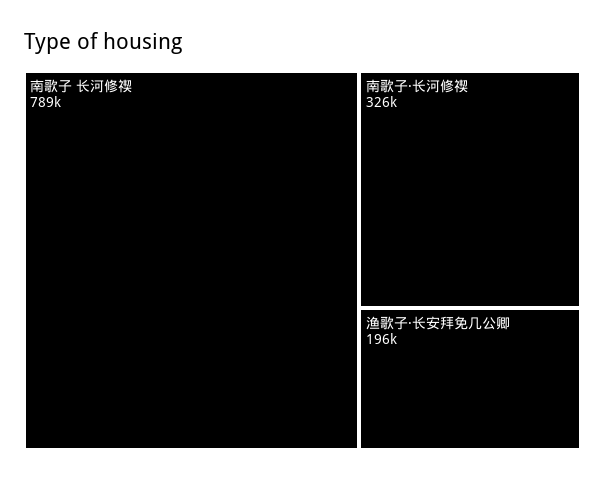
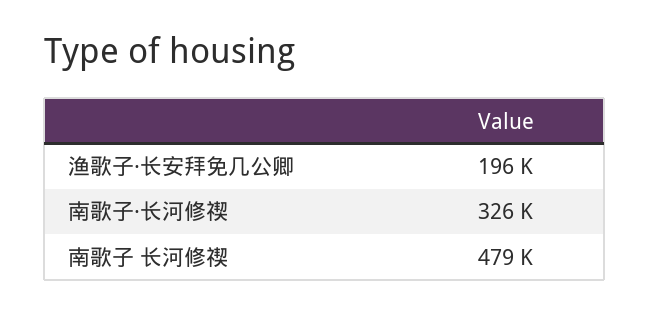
南歌子 长河修禊: 789000 -> 479000

